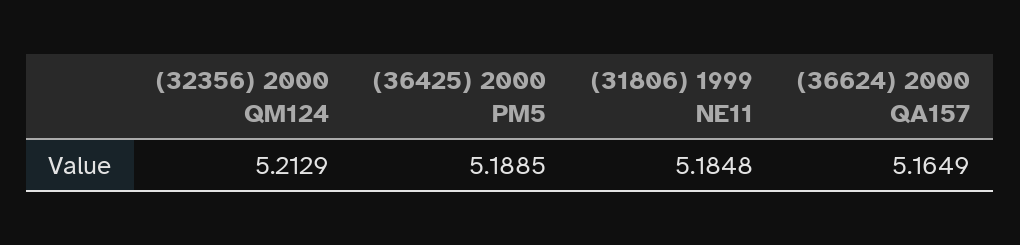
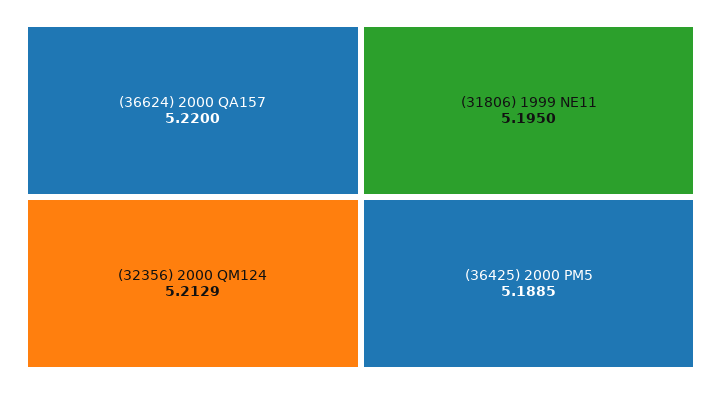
(31806) 1999 NE11: 5.1848 -> 5.195
(36624) 2000 QA157: 5.1649 -> 5.22

